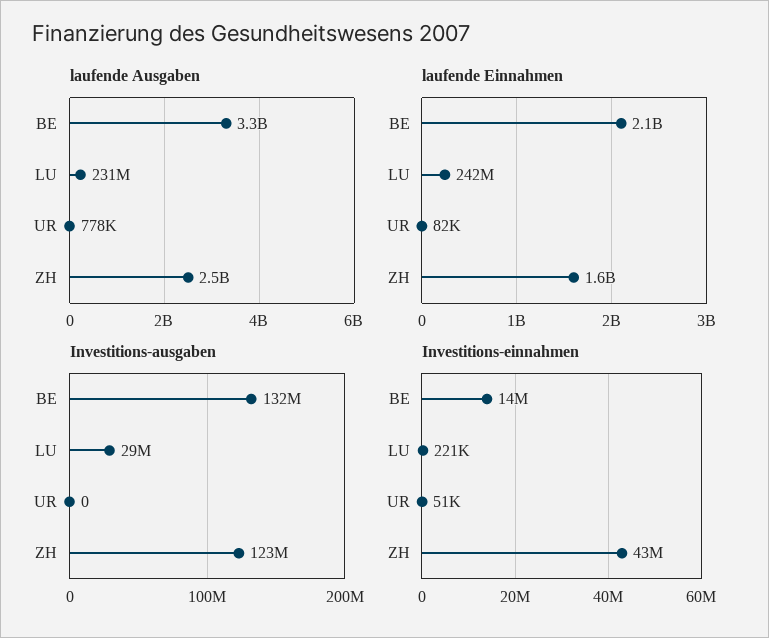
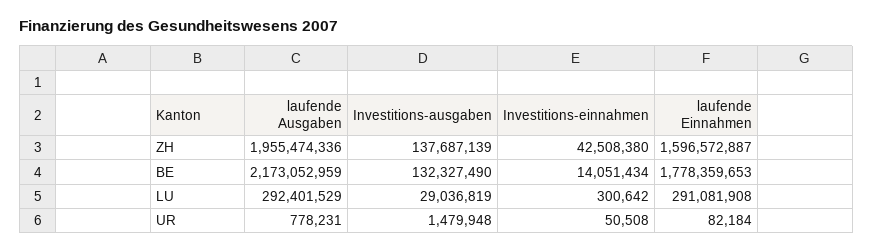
laufende Ausgaben, BE: 3300000000 -> 2173052959
laufende Ausgaben, LU: 231000000 -> 292401529
laufende Ausgaben, ZH: 2500000000 -> 1955474336
laufende Einnahmen, BE: 2100000000 -> 1778359653
laufende Einnahmen, LU: 242000000 -> 291081908
Investitions-ausgaben, UR: 0 -> 1479948
Investitions-ausgaben, ZH: 123000000 -> 137687139
Investitions-einnahmen, LU: 221000 -> 300642

